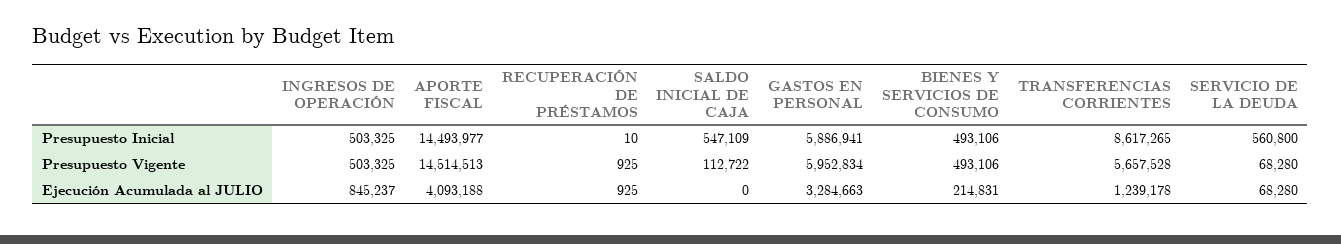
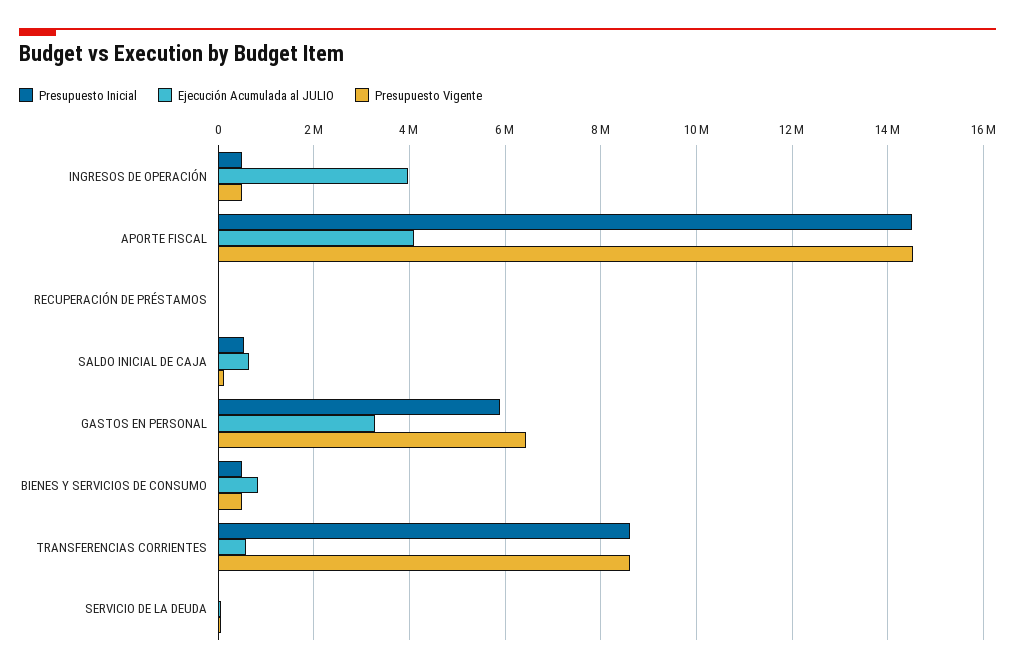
Presupuesto Inicial, SERVICIO DE LA DEUDA: 560800 -> 0
Presupuesto Vigente, GASTOS EN PERSONAL: 5952834 -> 6400000
Presupuesto Vigente, TRANSFERENCIAS CORRIENTES: 5657528 -> 8600000
Ejecución Acumulada al JULIO, INGRESOS DE OPERACIÓN: 845237 -> 4000000
Ejecución Acumulada al JULIO, SALDO INICIAL DE CAJA: 0 -> 600000
Ejecución Acumulada al JULIO, BIENES Y SERVICIOS DE CONSUMO: 214831 -> 800000
Ejecución Acumulada al JULIO, TRANSFERENCIAS CORRIENTES: 1239178 -> 600000

